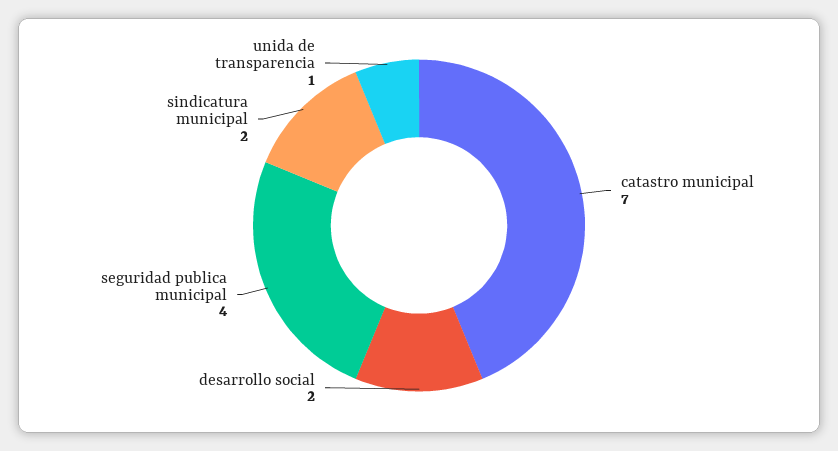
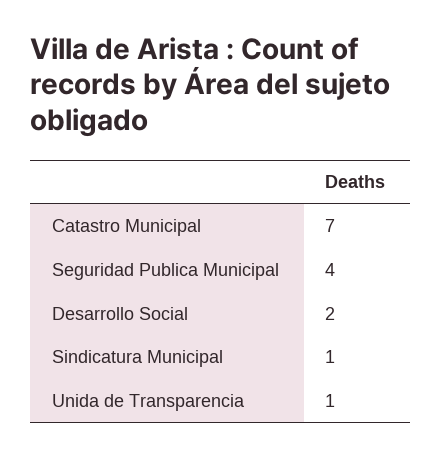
sindicatura municipal: 2 -> 1

